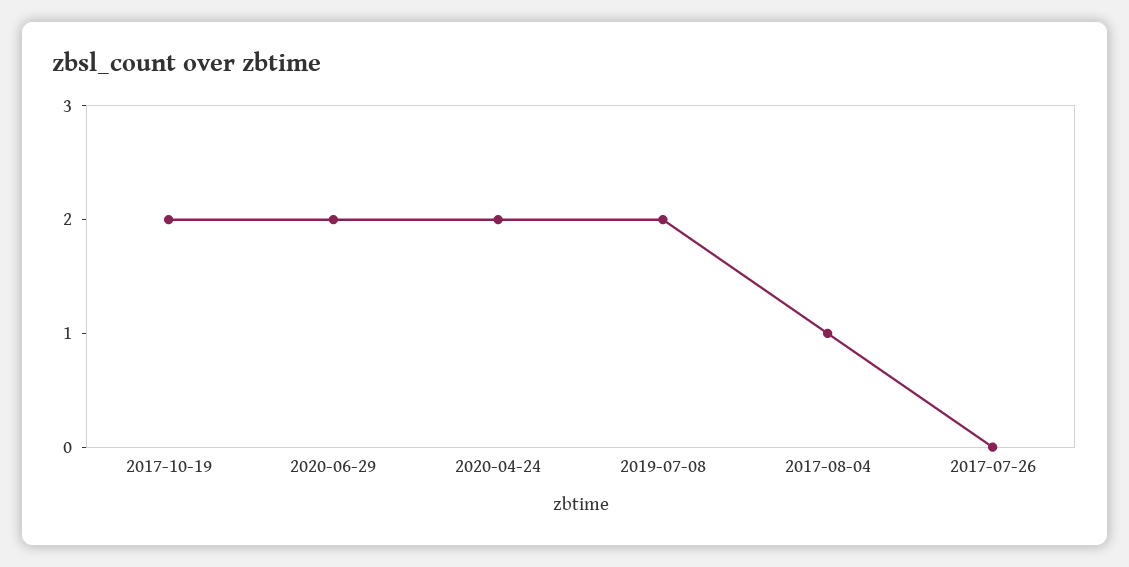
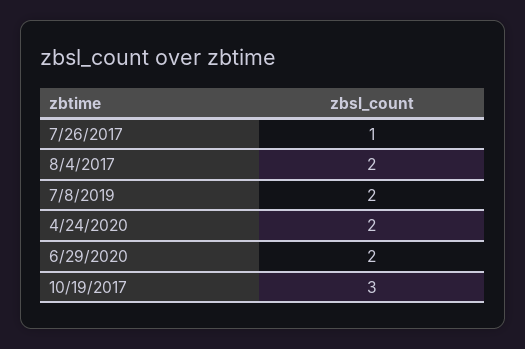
2017-10-19: 2 -> 3
2017-08-04: 1 -> 2
2017-07-26: 0 -> 1

